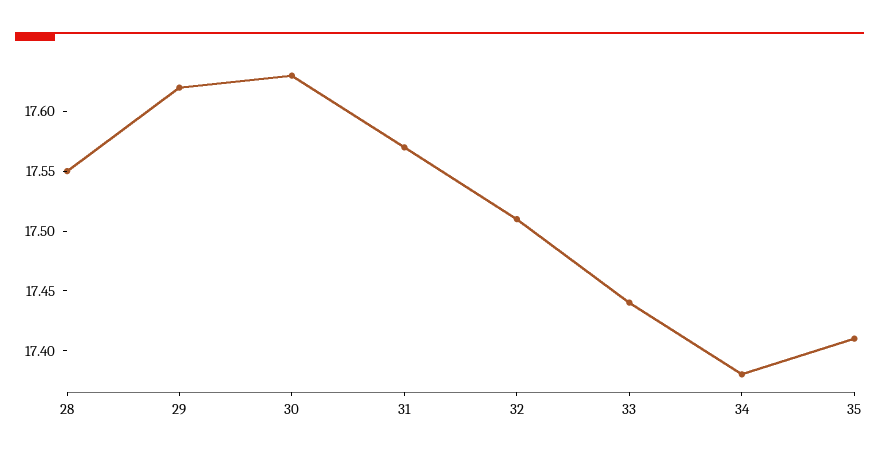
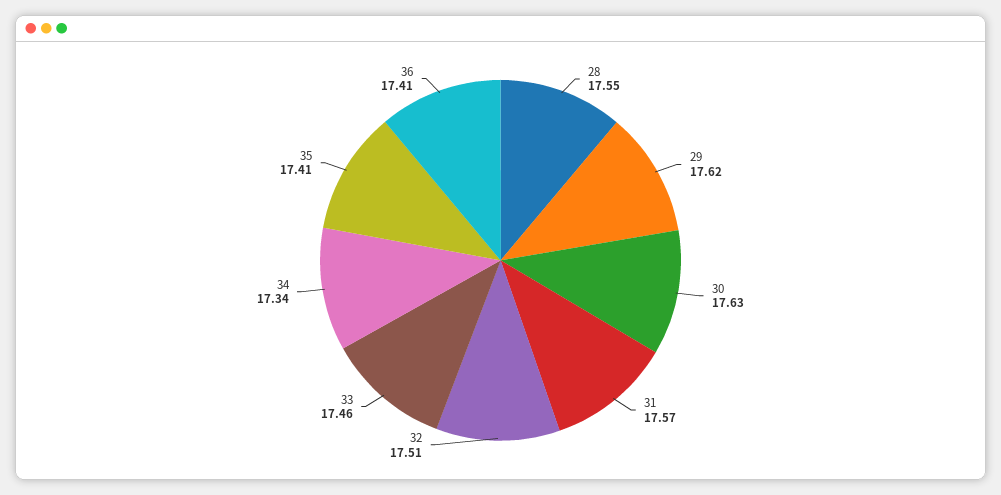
33: 17.44 -> 17.46
34: 17.38 -> 17.34
36: none -> 17.41

